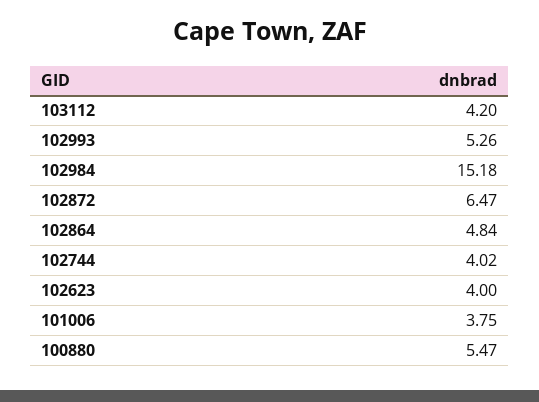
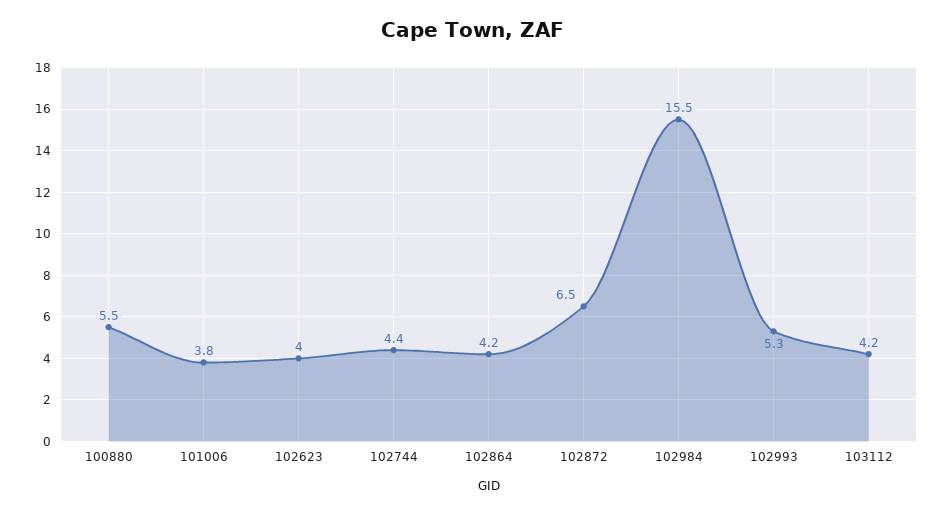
102984: 15.18 -> 15.5
102864: 4.84 -> 4.2
102744: 4.02 -> 4.4

